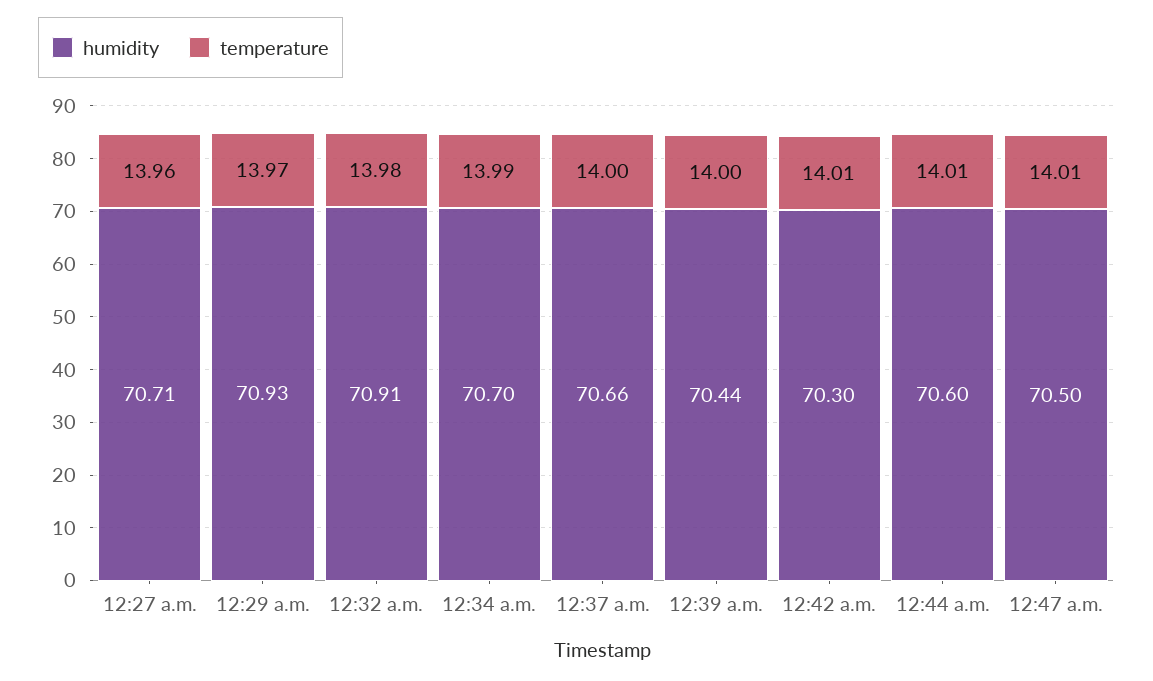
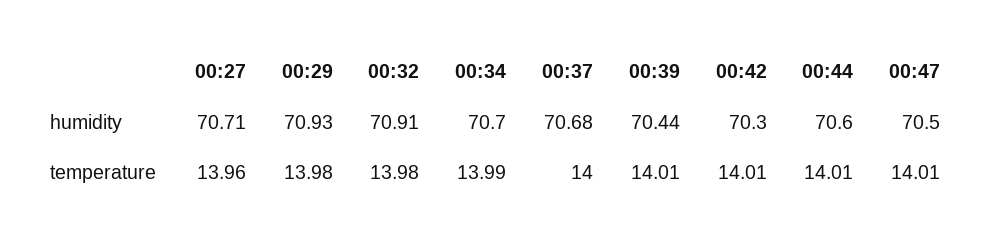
temperature, 12:29 a.m.: 13.97 -> 13.98
humidity, 12:37 a.m.: 70.66 -> 70.68
temperature, 12:39 a.m.: 14 -> 14.01

